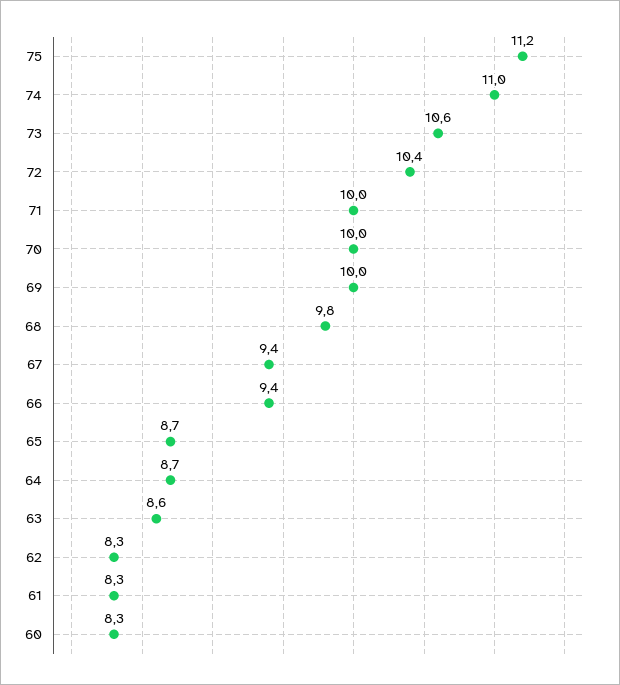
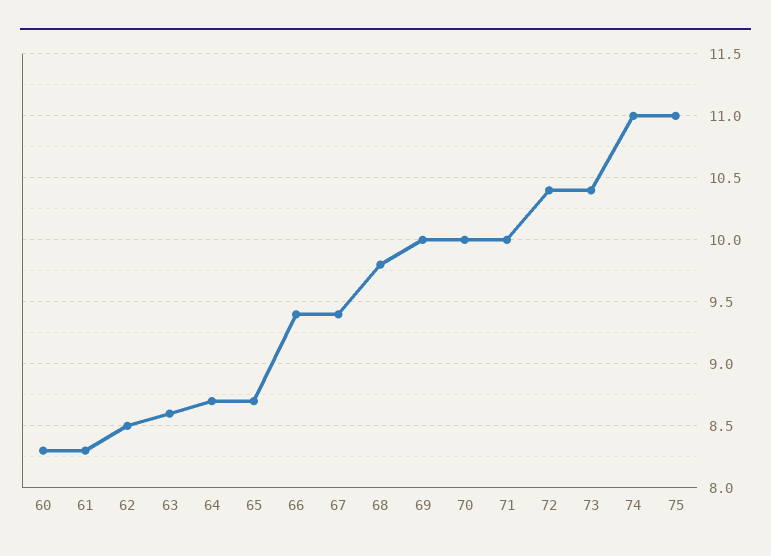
75: 11.2 -> 11
73: 10.6 -> 10.4
62: 8.3 -> 8.5

